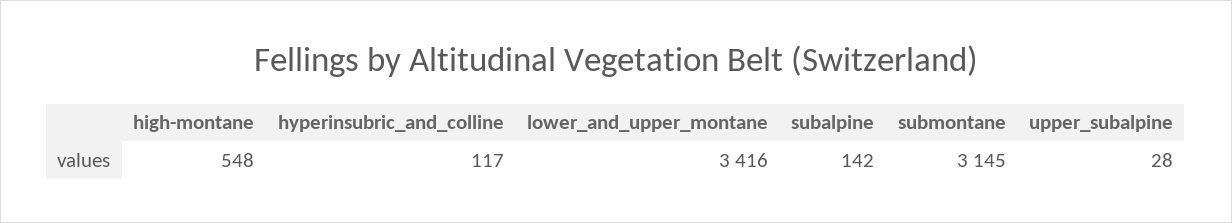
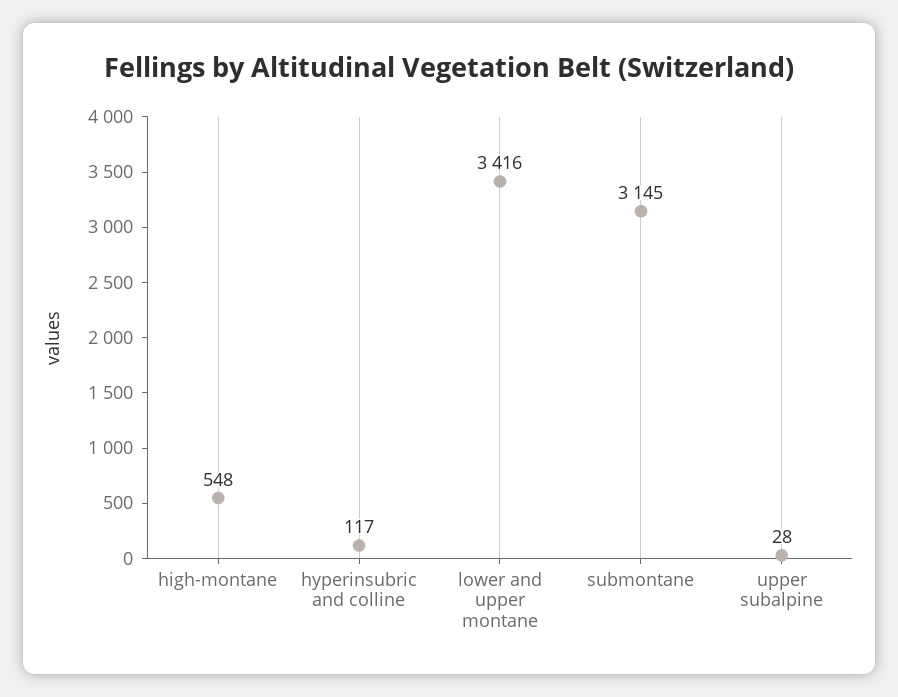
subalpine: 142 -> none

